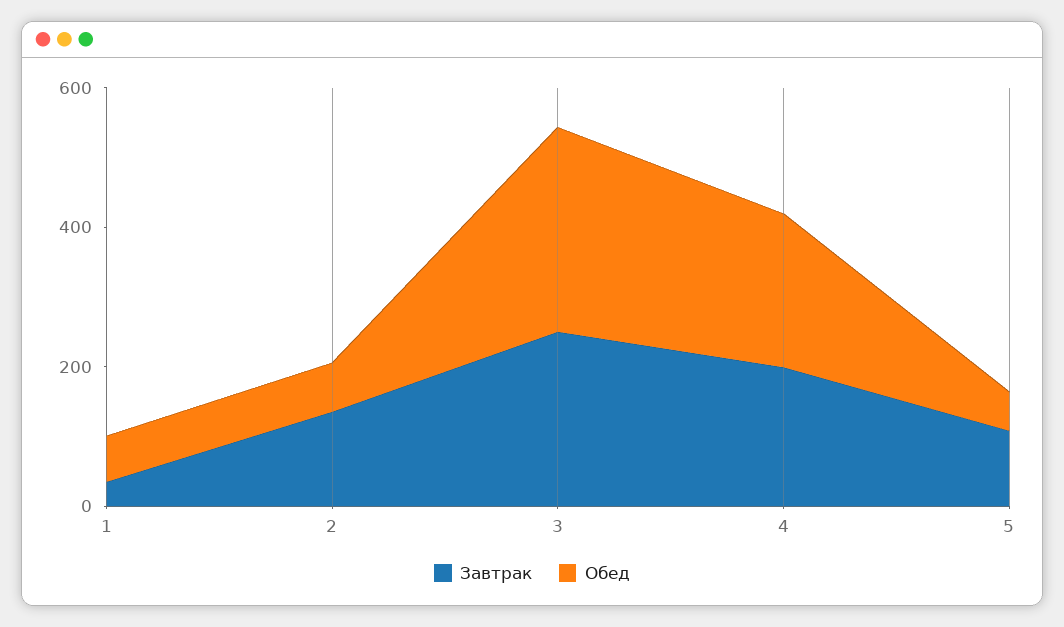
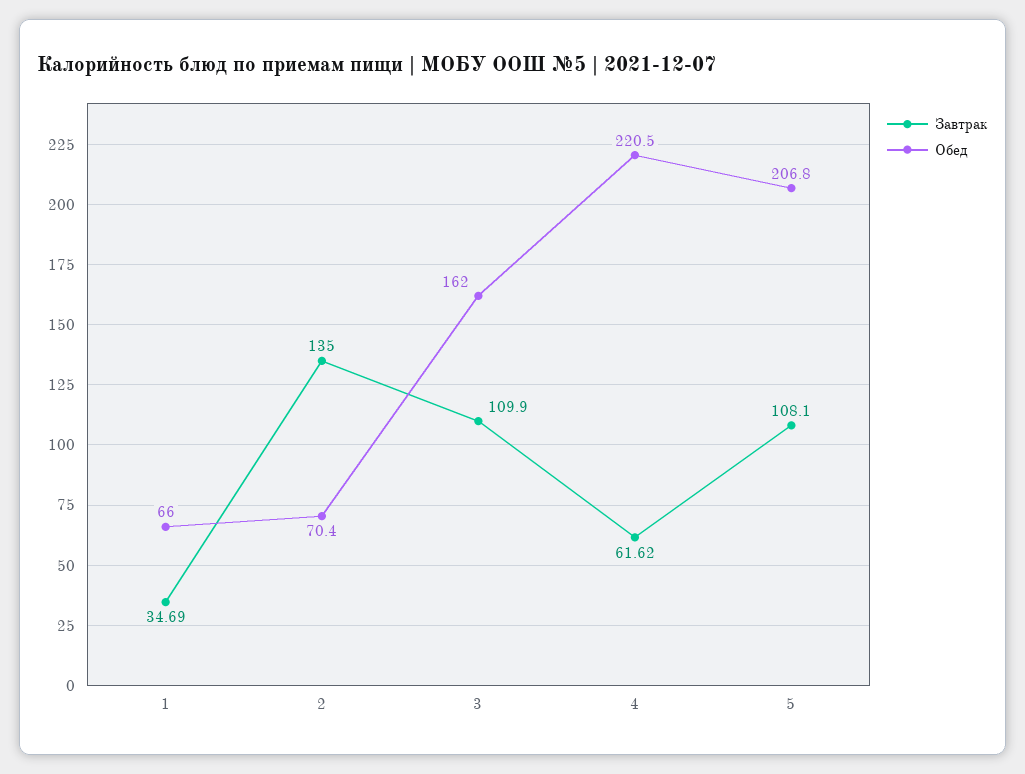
Завтрак, 3: 250 -> 109.9
Обед, 3: 300 -> 162
Завтрак, 4: 200 -> 61.62
Обед, 5: 50 -> 206.8

